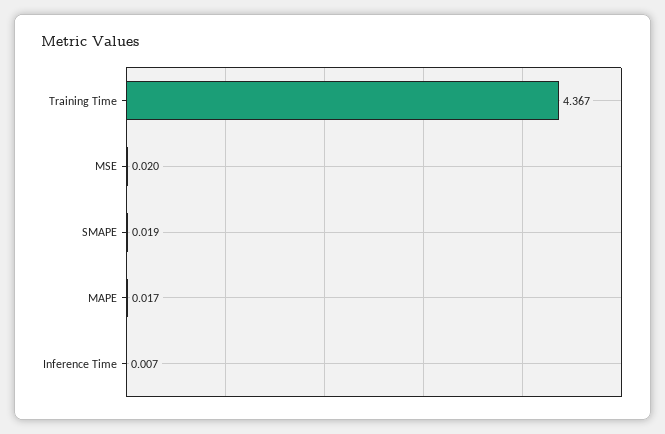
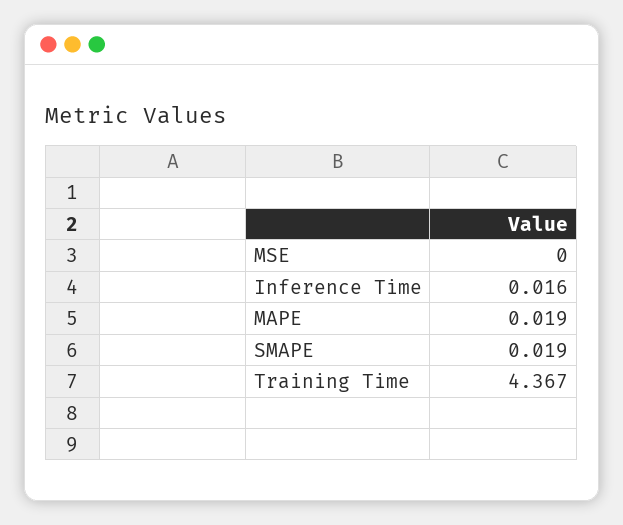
MSE: 0.02 -> 0
MAPE: 0.017 -> 0.019
Inference Time: 0.007 -> 0.016

